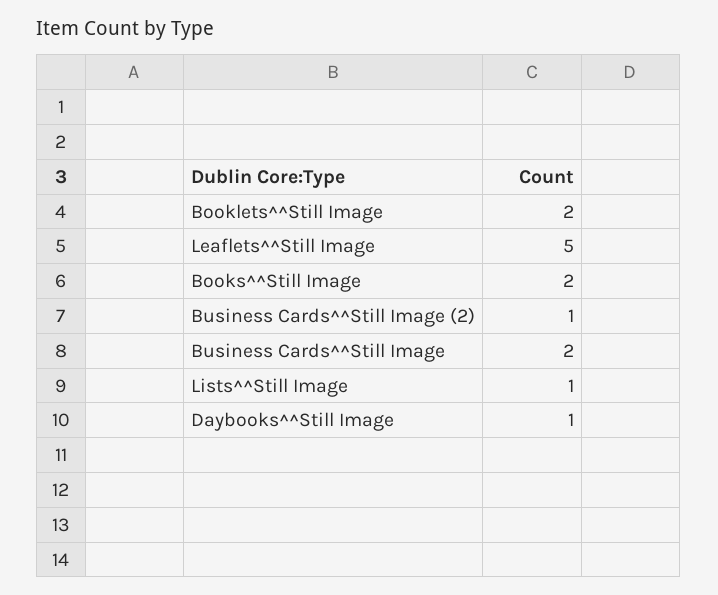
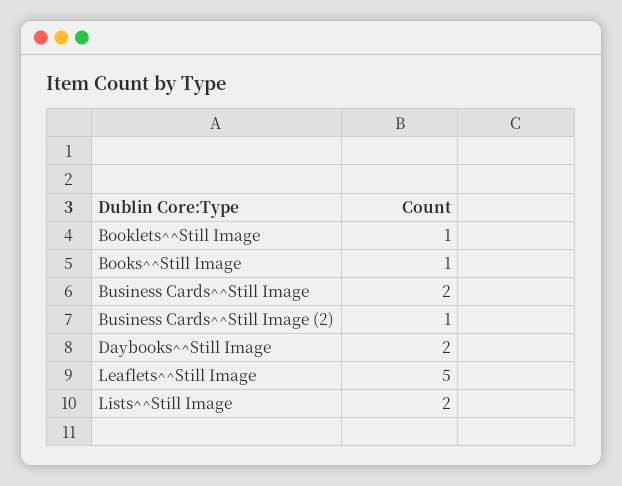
Booklets^^Still Image: 2 -> 1
Books^^Still Image: 2 -> 1
Lists^^Still Image: 1 -> 2
Daybooks^^Still Image: 1 -> 2

